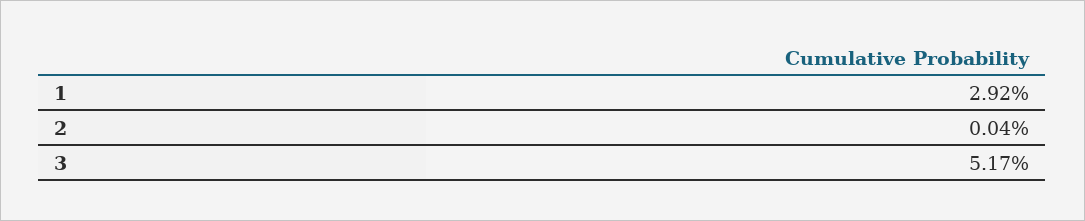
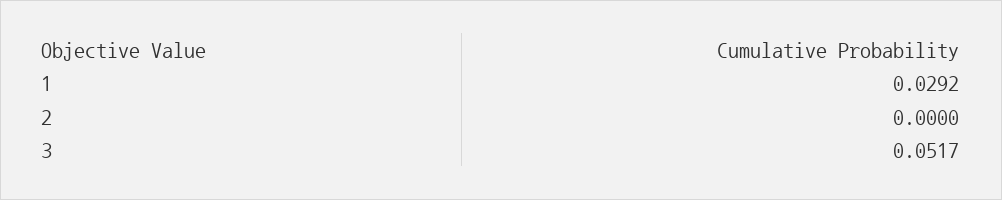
2: 0.0004 -> 0

